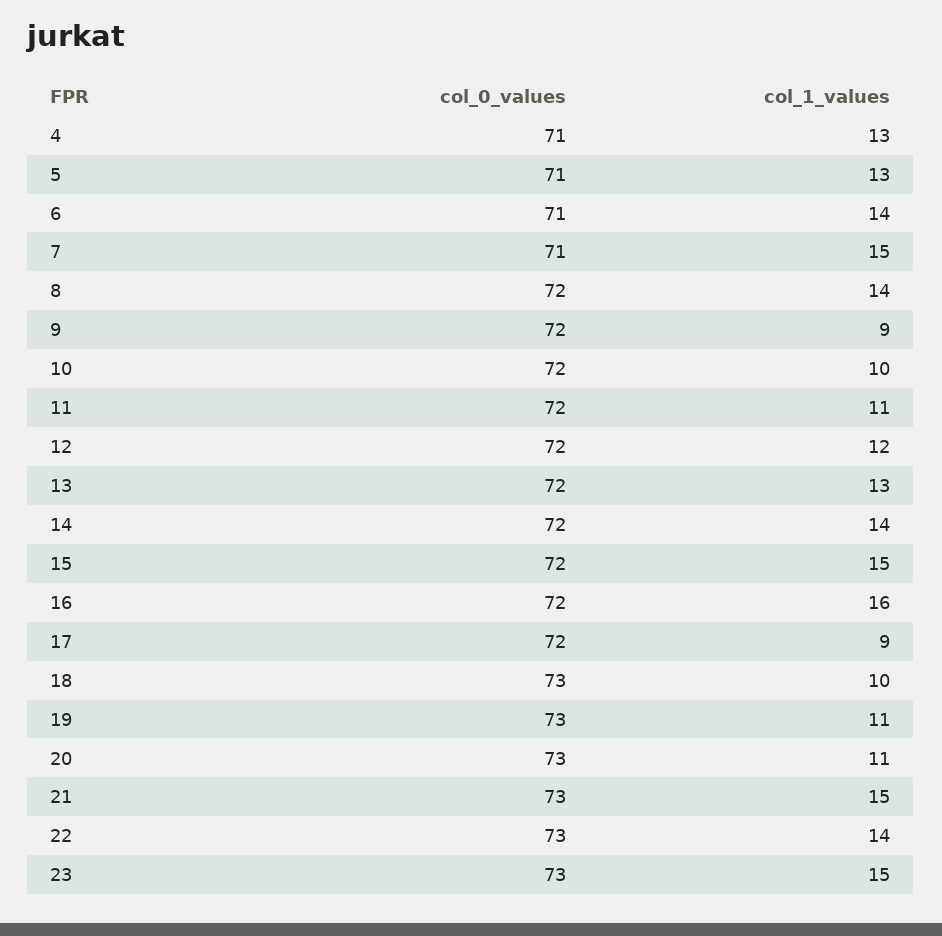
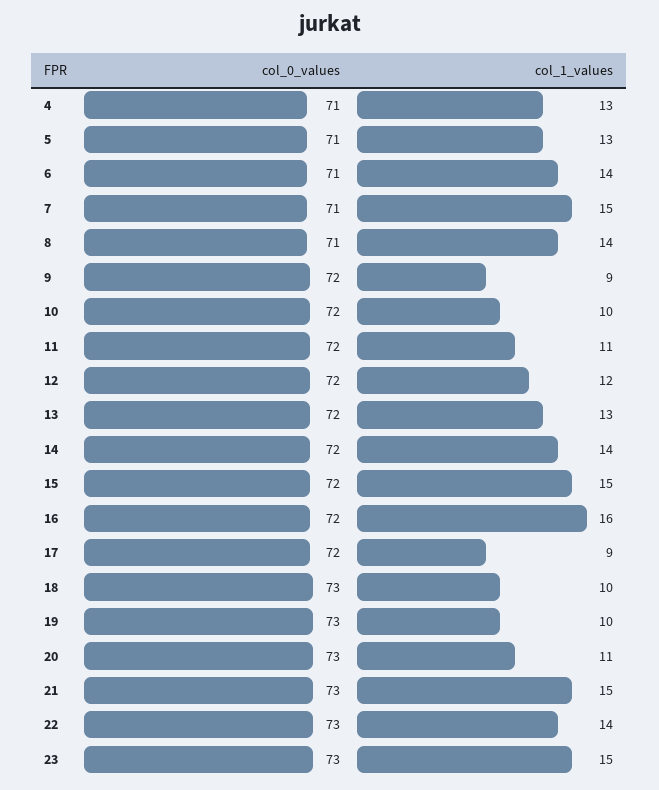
col_0_values, 8: 72 -> 71
col_1_values, 19: 11 -> 10

